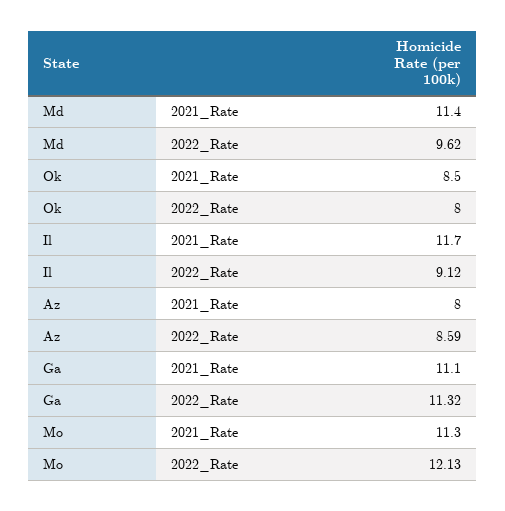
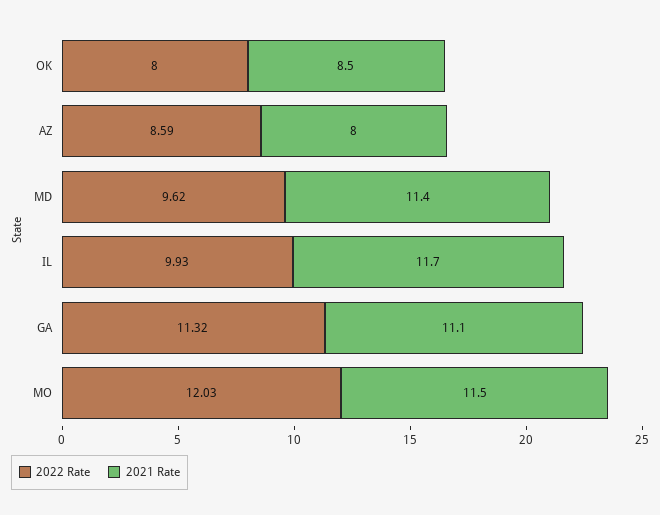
2022_Rate, Il: 9.12 -> 9.93
2021_Rate, Mo: 11.3 -> 11.5
2022_Rate, Mo: 12.13 -> 12.03

